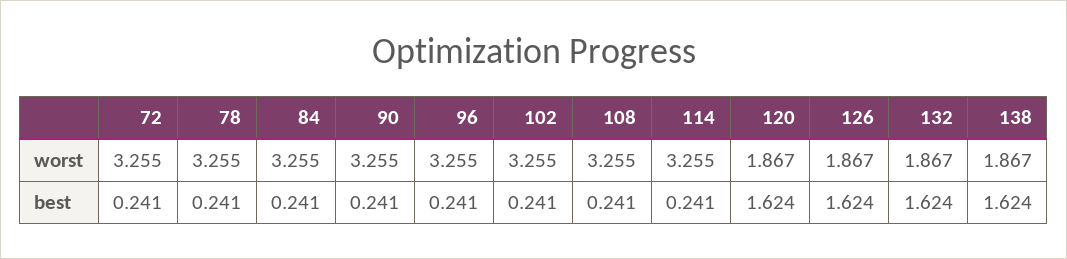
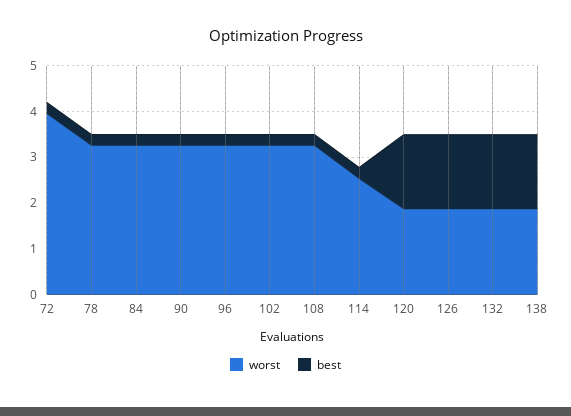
worst, 72: 3.255 -> 4
worst, 114: 3.255 -> 2.6

